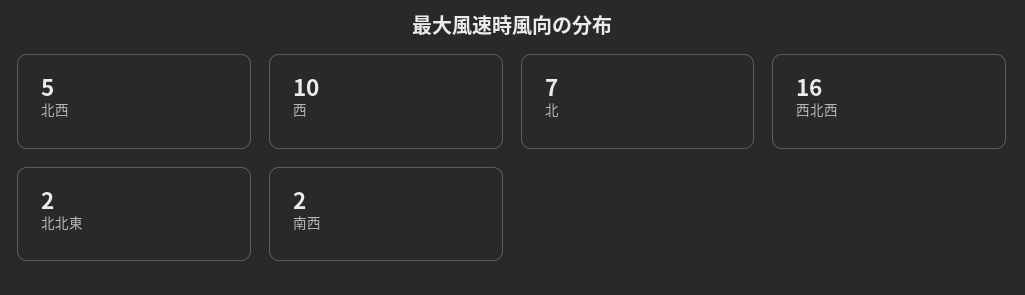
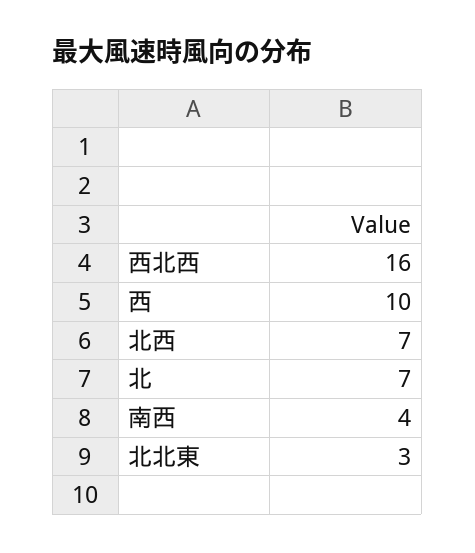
北西: 5 -> 7
北北東: 2 -> 3
南西: 2 -> 4

